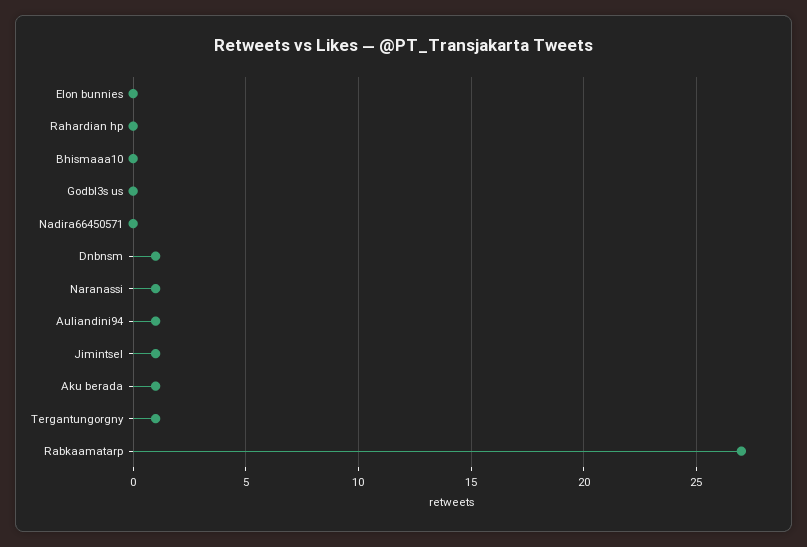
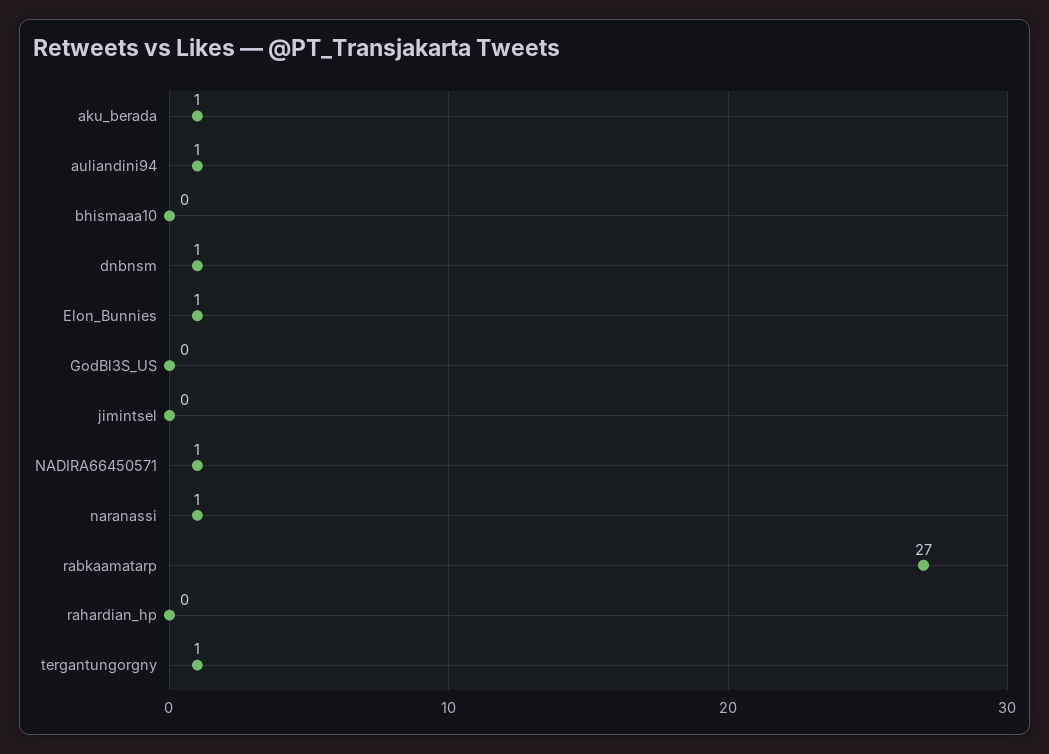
Elon bunnies: 0 -> 1
Nadira66450571: 0 -> 1
Jimintsel: 1 -> 0

